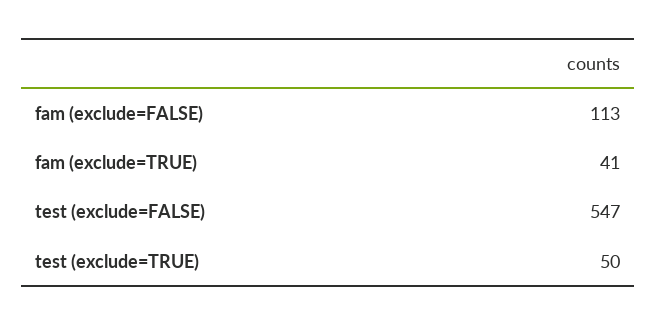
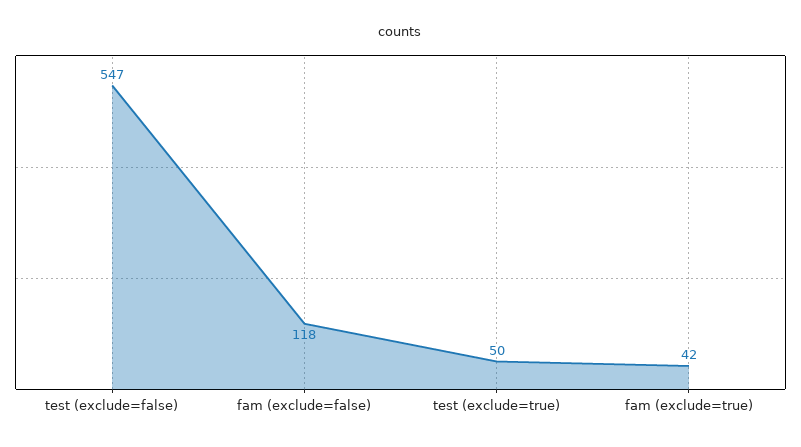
fam (exclude=FALSE): 113 -> 118
fam (exclude=TRUE): 41 -> 42

